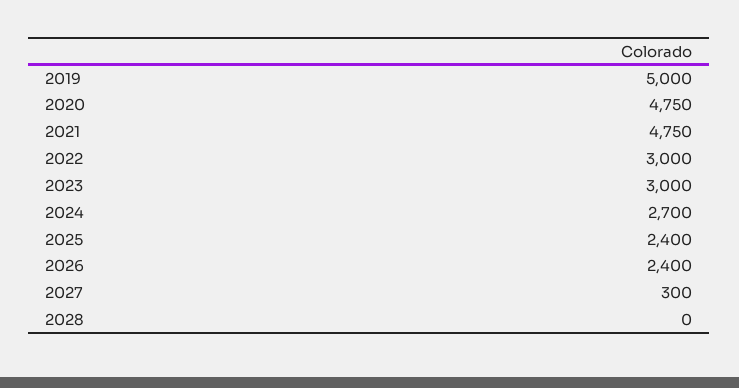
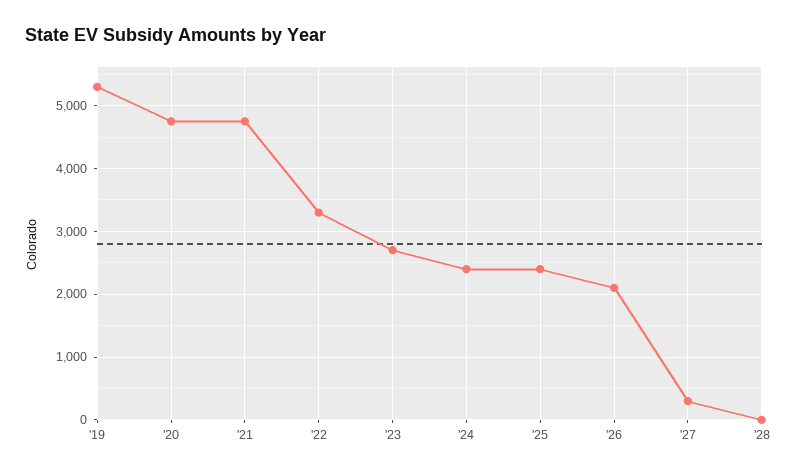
2019: 5000 -> 5300
2022: 3000 -> 3300
2023: 3000 -> 2700
2024: 2700 -> 2400
2026: 2400 -> 2100

